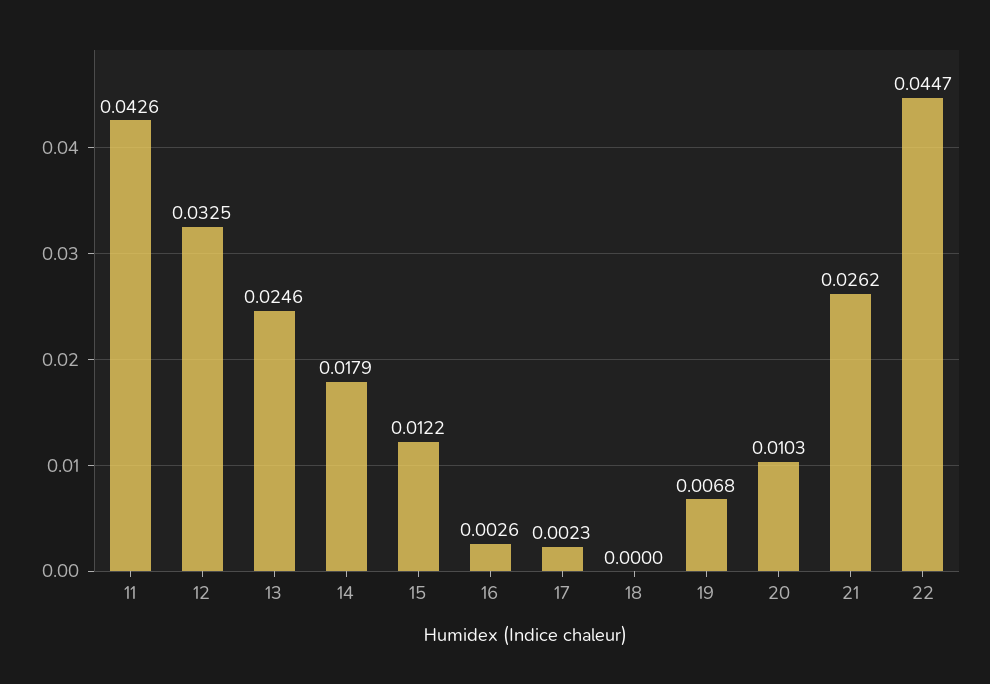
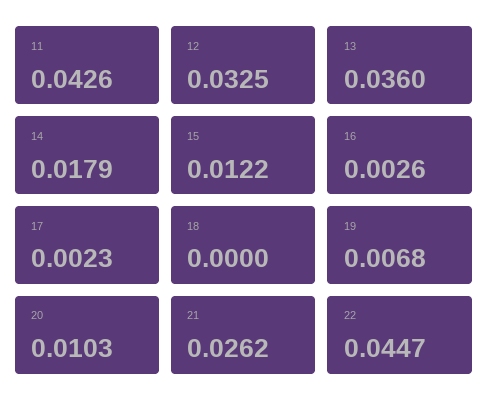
13: 0.0246 -> 0.036

